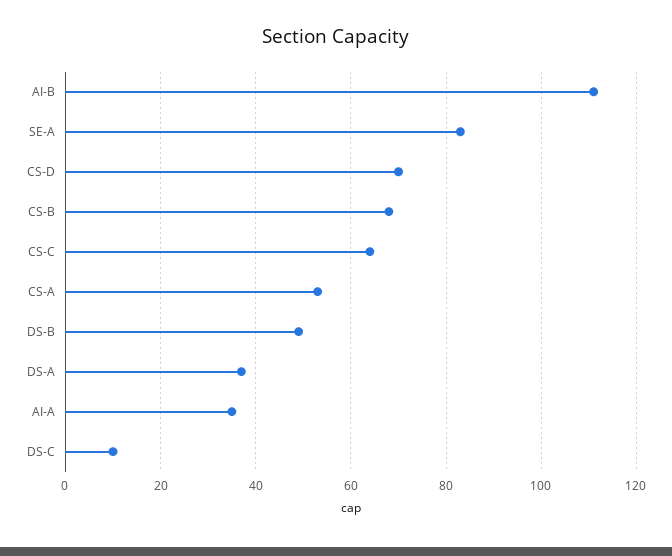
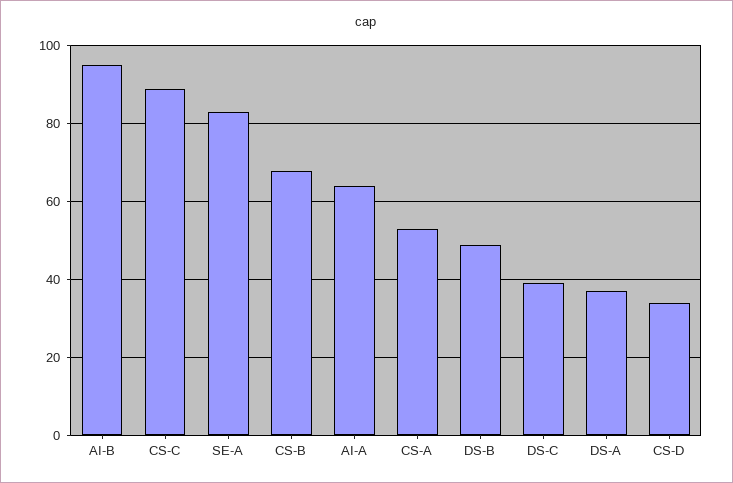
AI-B: 110 -> 95
CS-D: 70 -> 35
CS-C: 65 -> 90
AI-A: 35 -> 65
DS-C: 10 -> 40

